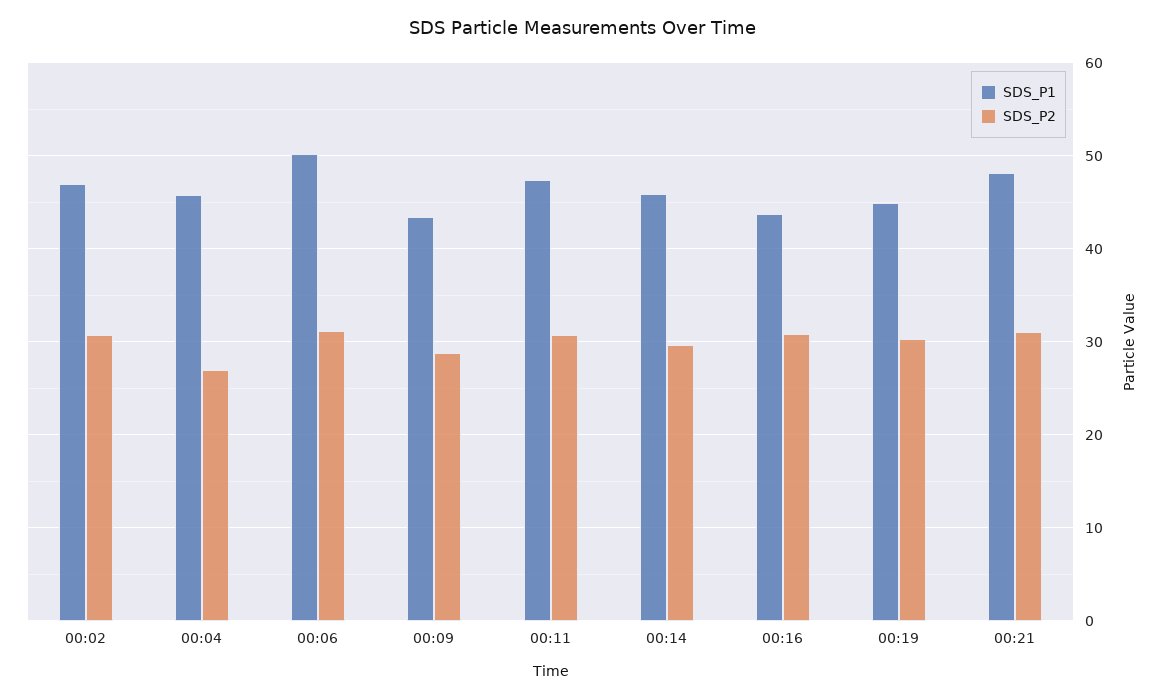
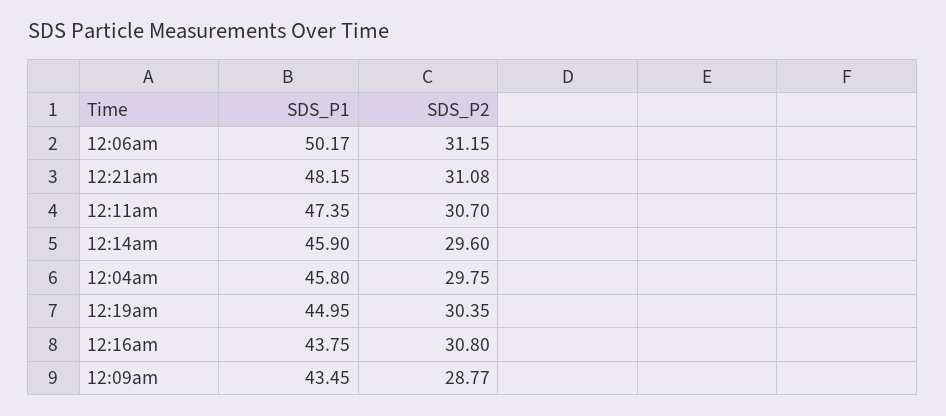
SDS_P1, 00:02: 47 -> none
SDS_P2, 00:02: 31 -> none
SDS_P2, 00:04: 27 -> 29.75

